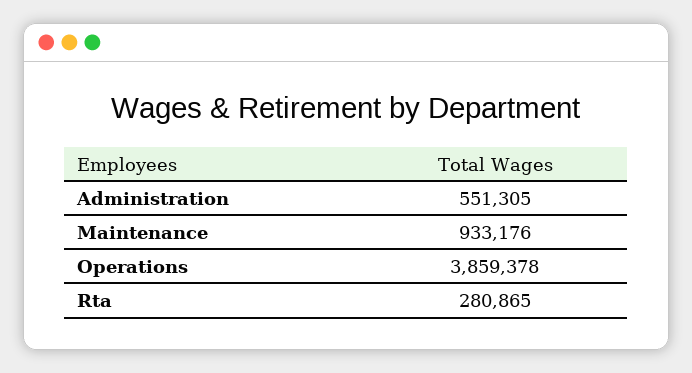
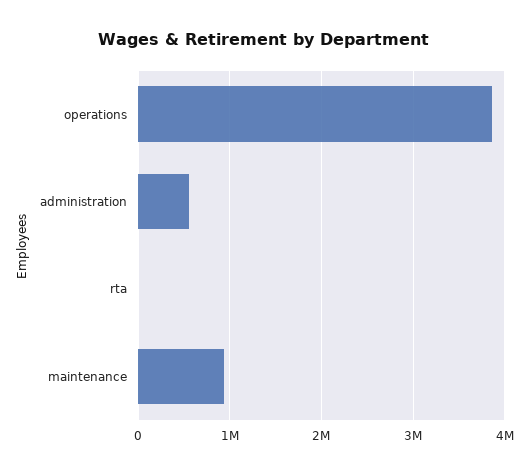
Rta: 280865 -> 0

